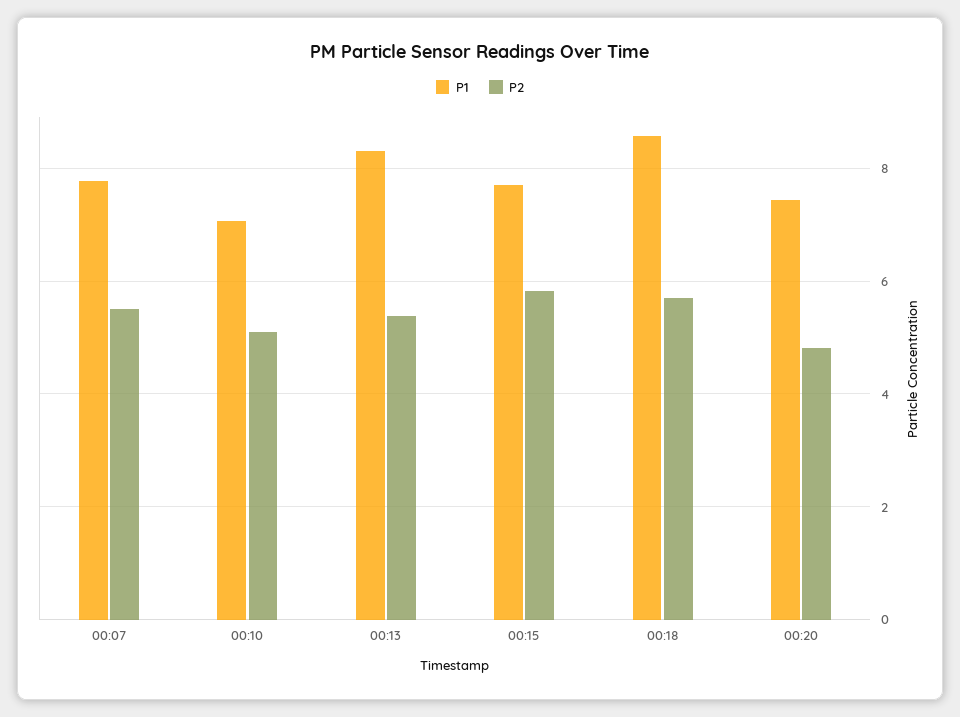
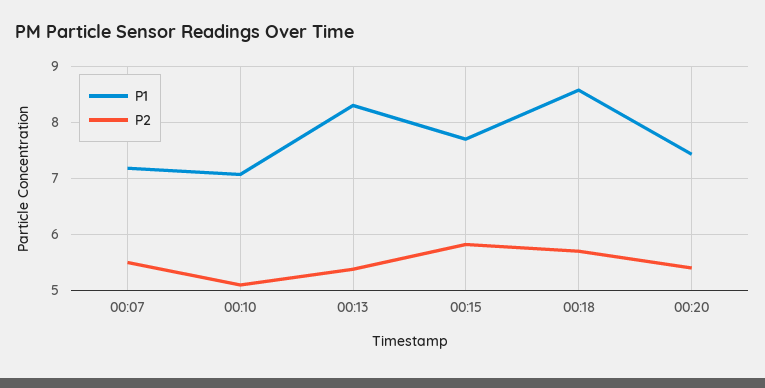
P1, 00:07: 7.8 -> 7.2
P2, 00:20: 4.8 -> 5.4

